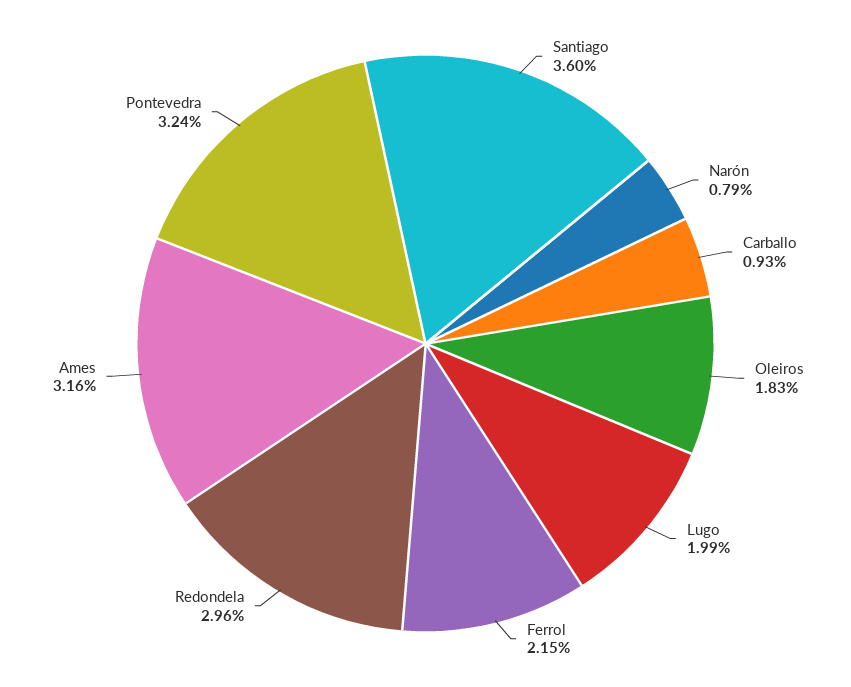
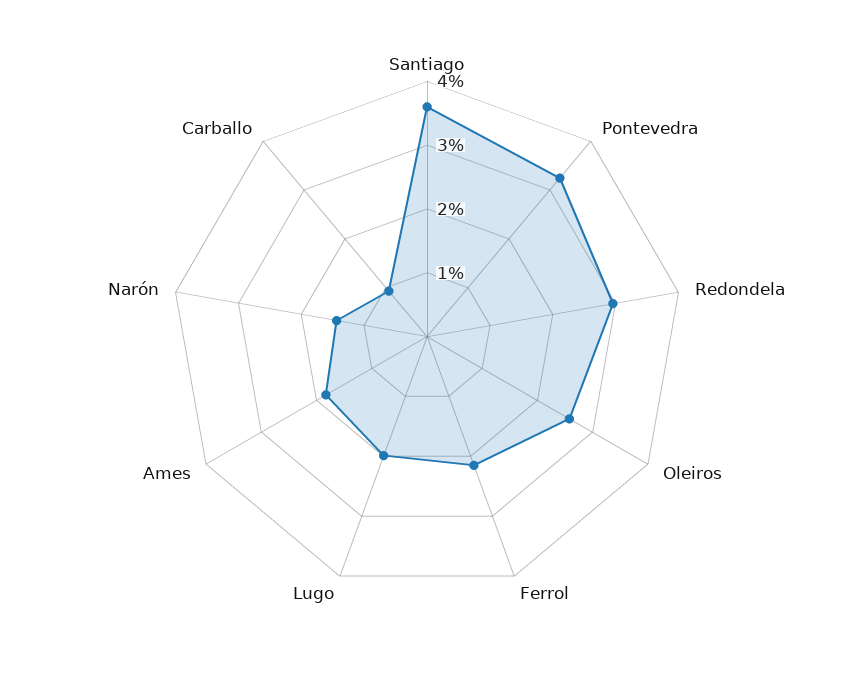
Narón: 0.79 -> 1.4
Oleiros: 1.83 -> 2.6
Ames: 3.16 -> 1.8

